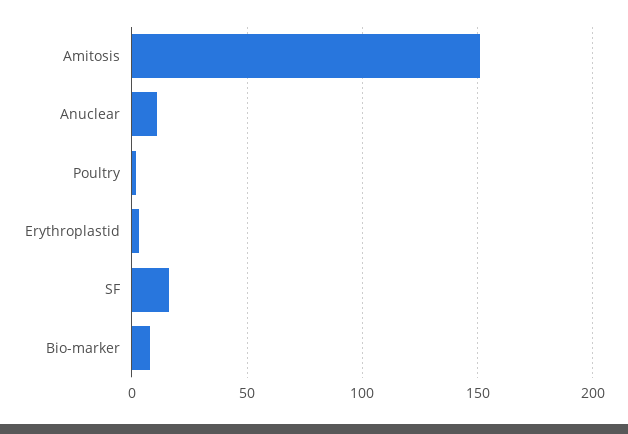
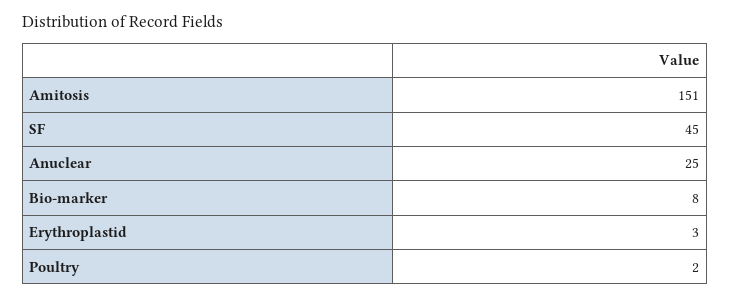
Anuclear: 10 -> 25
SF: 15 -> 45

